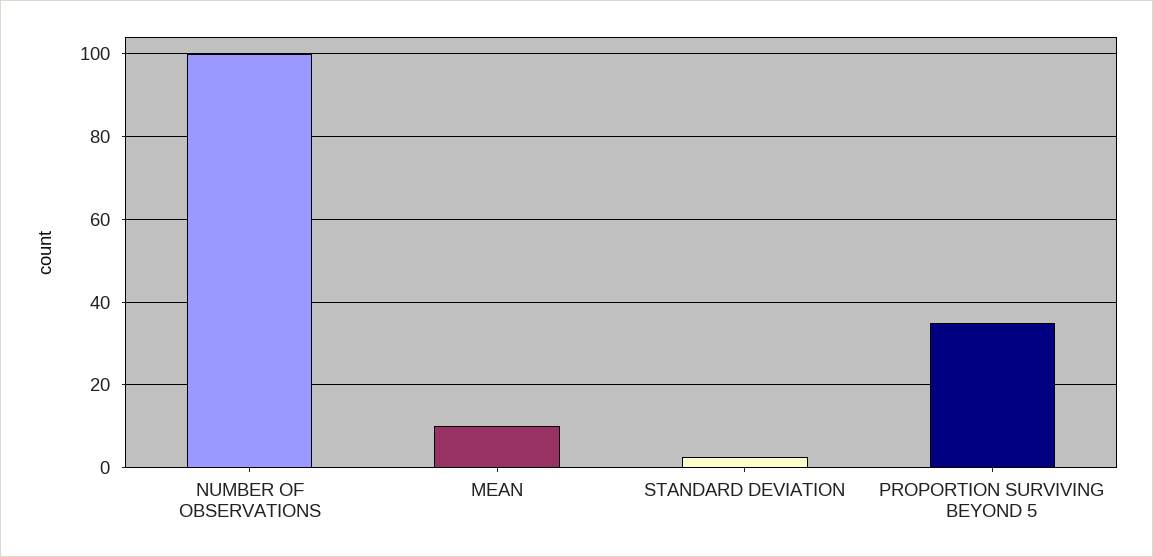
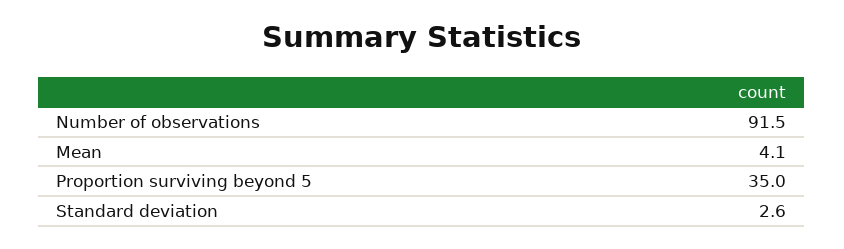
NUMBER OF OBSERVATIONS: 100 -> 91.5
MEAN: 10 -> 4.1

